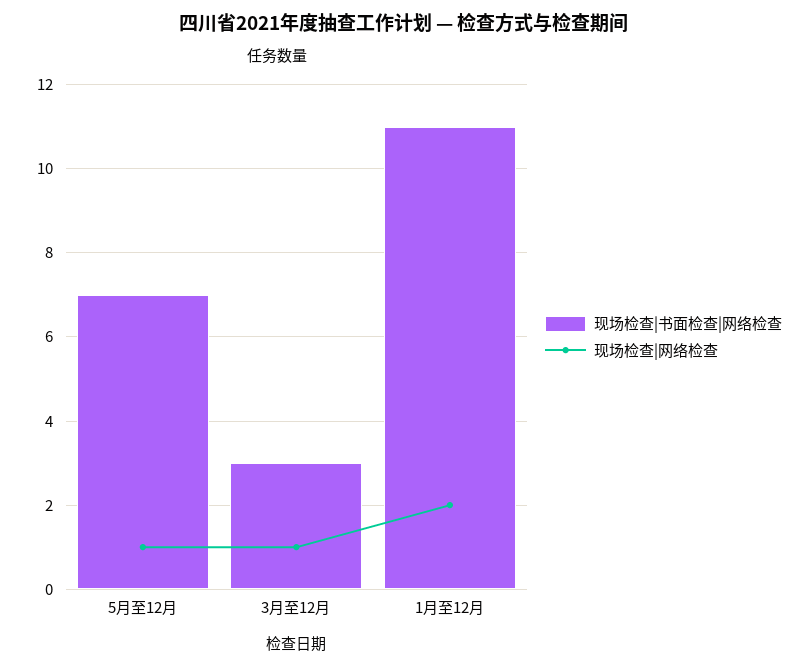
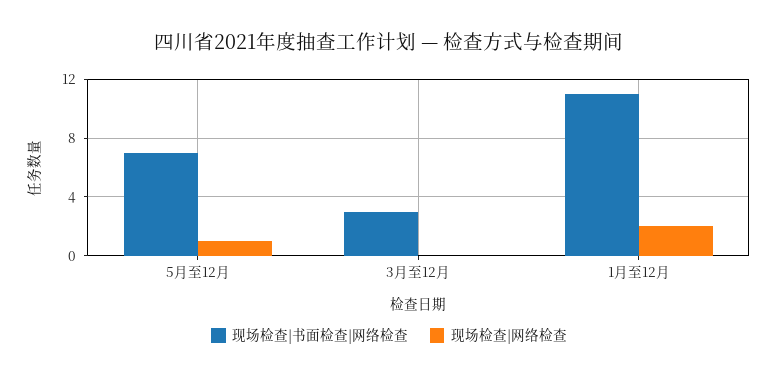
现场检查|网络检查, 3月至12月: 1 -> 0

